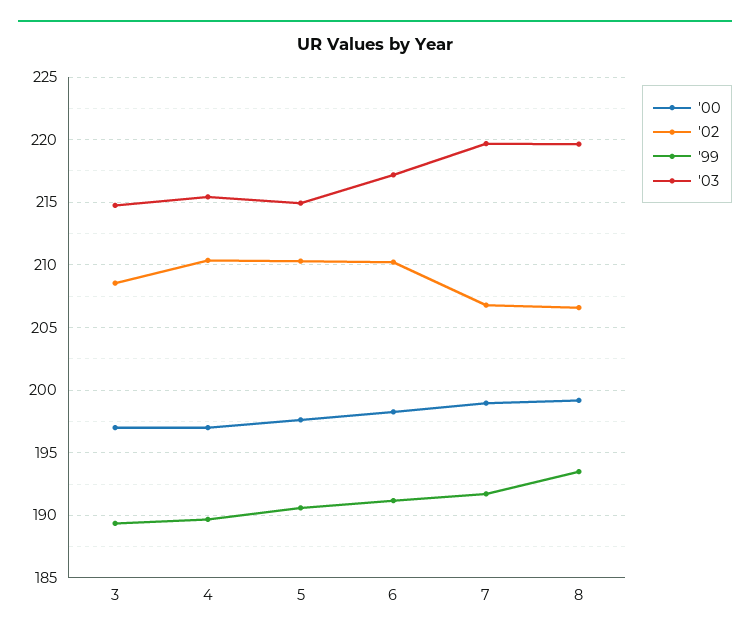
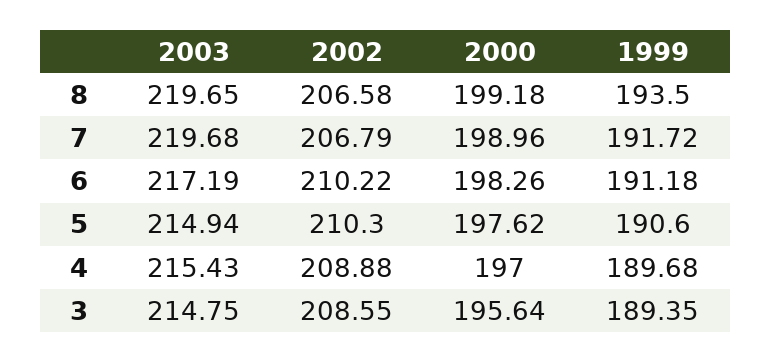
'00, 3: 197 -> 195.64
'02, 4: 210.5 -> 208.88

